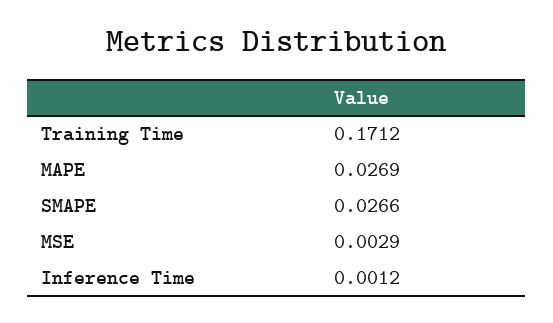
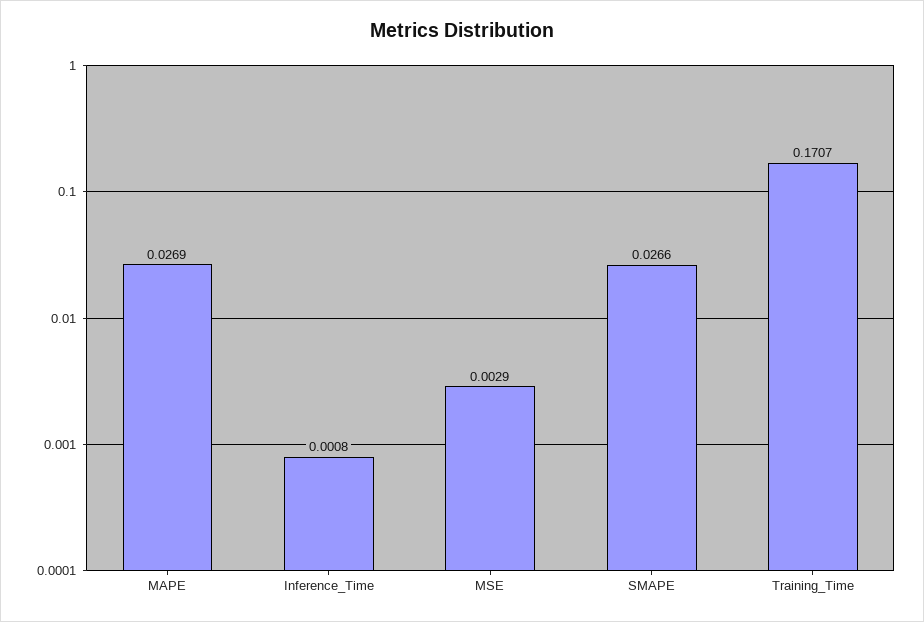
Training Time: 0.1712 -> 0.1707
Inference Time: 0.0012 -> 0.0008

